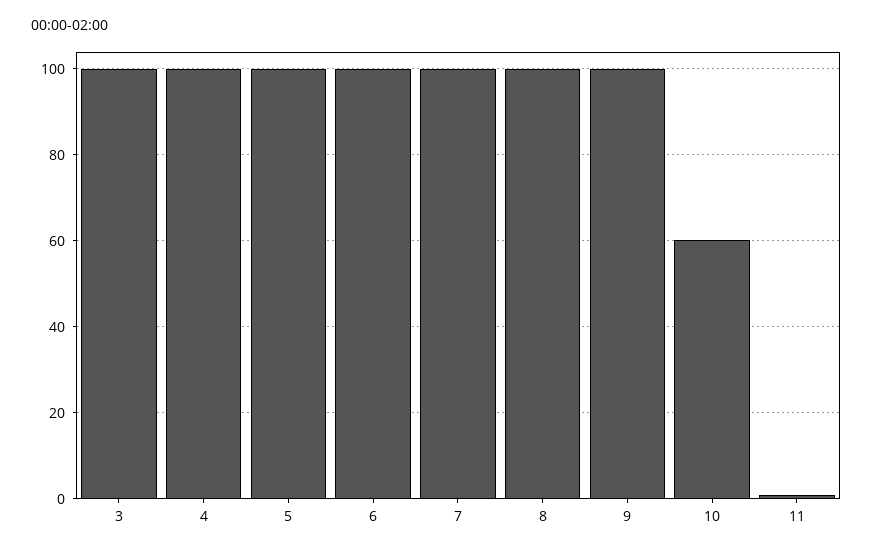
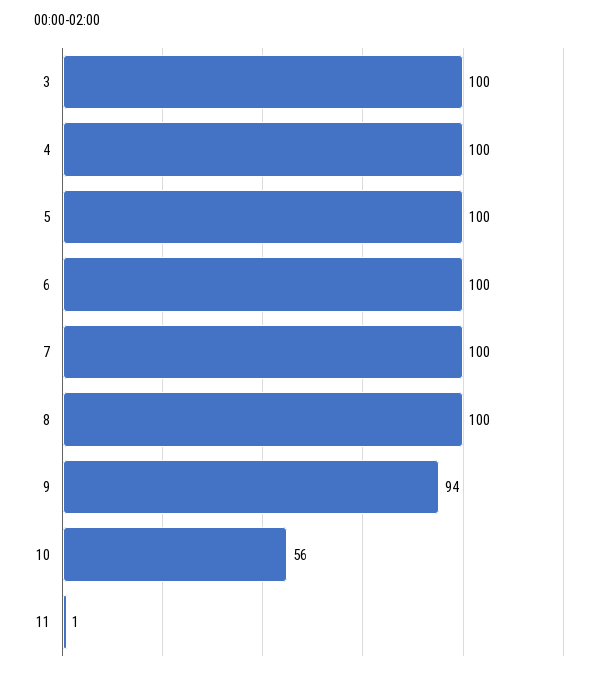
9: 100 -> 94
10: 60 -> 56

